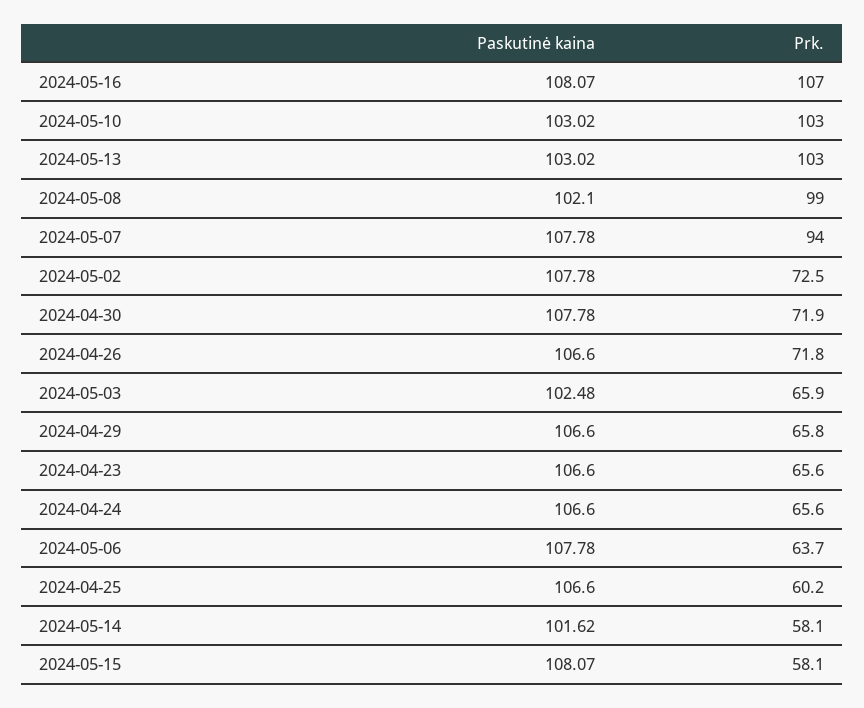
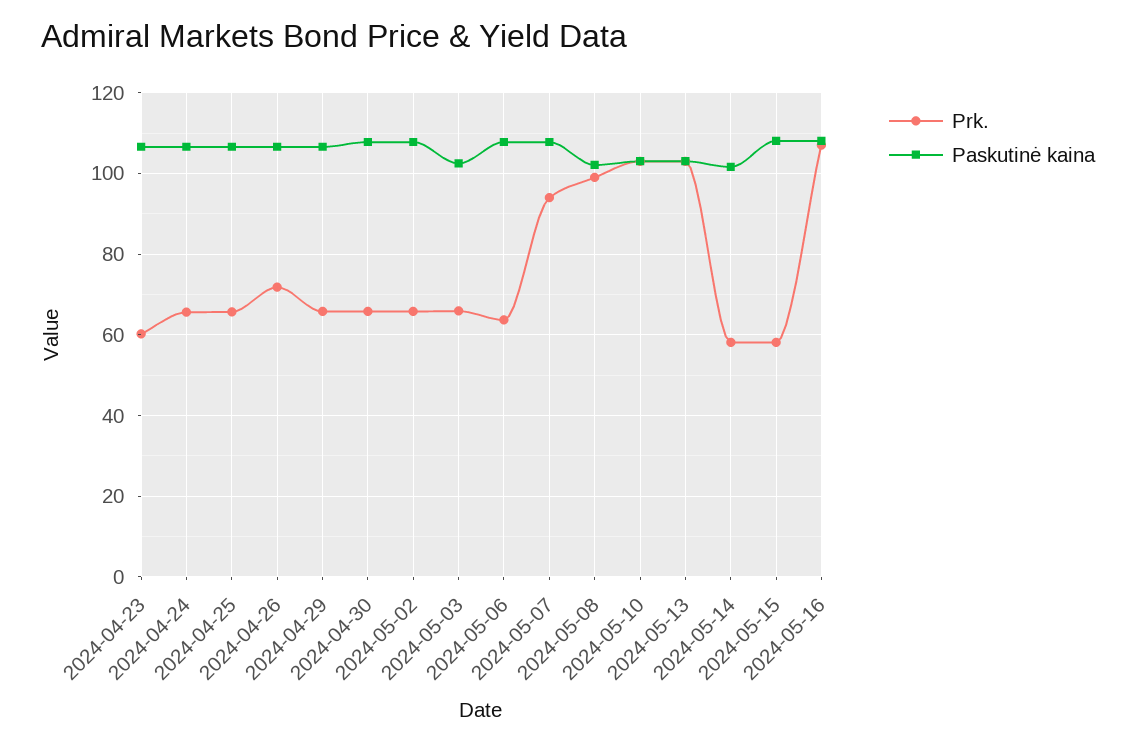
Prk., 2024-05-02: 72.5 -> 66
Prk., 2024-04-30: 71.9 -> 66
Prk., 2024-04-23: 65.6 -> 60
Prk., 2024-04-25: 60.2 -> 66

